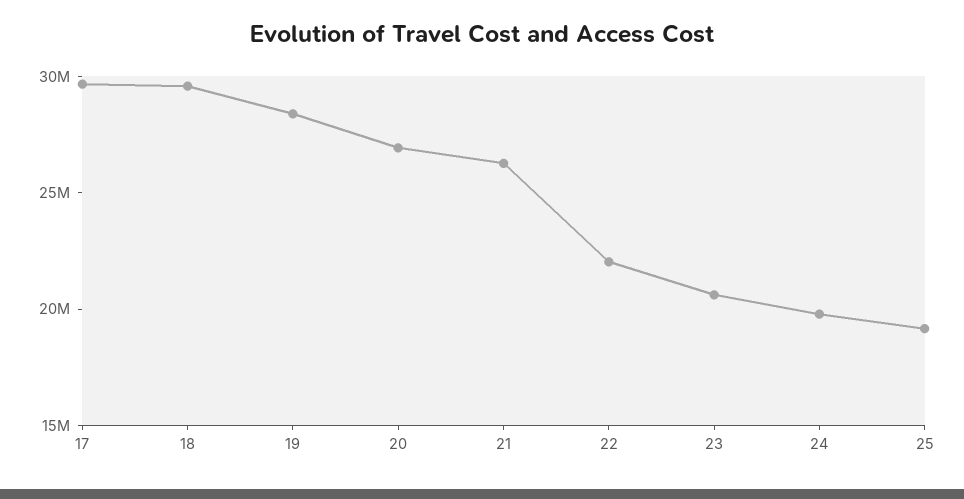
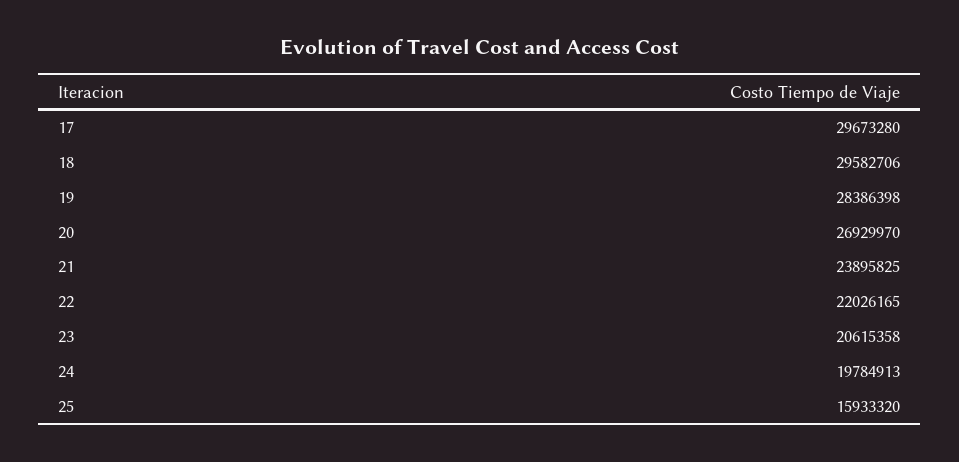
21: 26000000 -> 23895825
25: 19000000 -> 15933320

